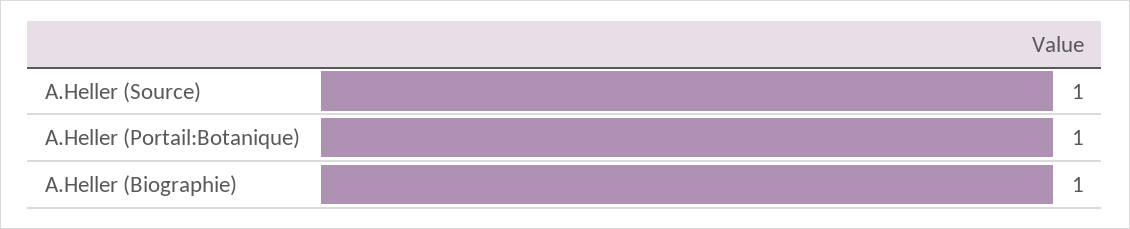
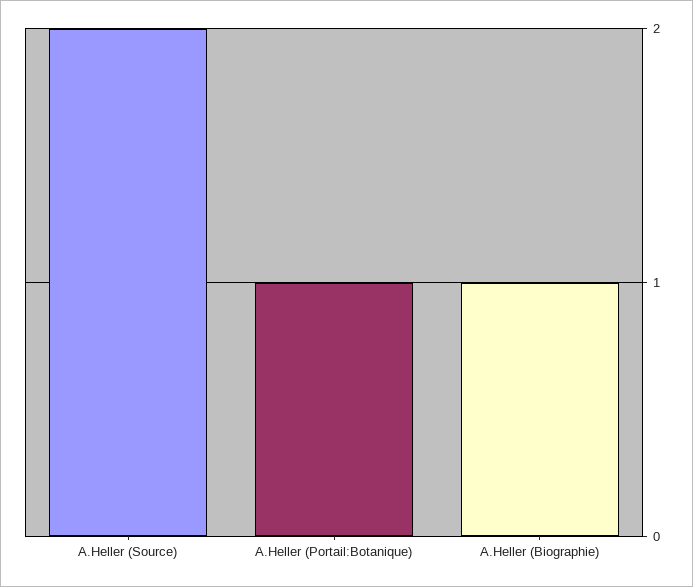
A.Heller (Source): 1 -> 2

